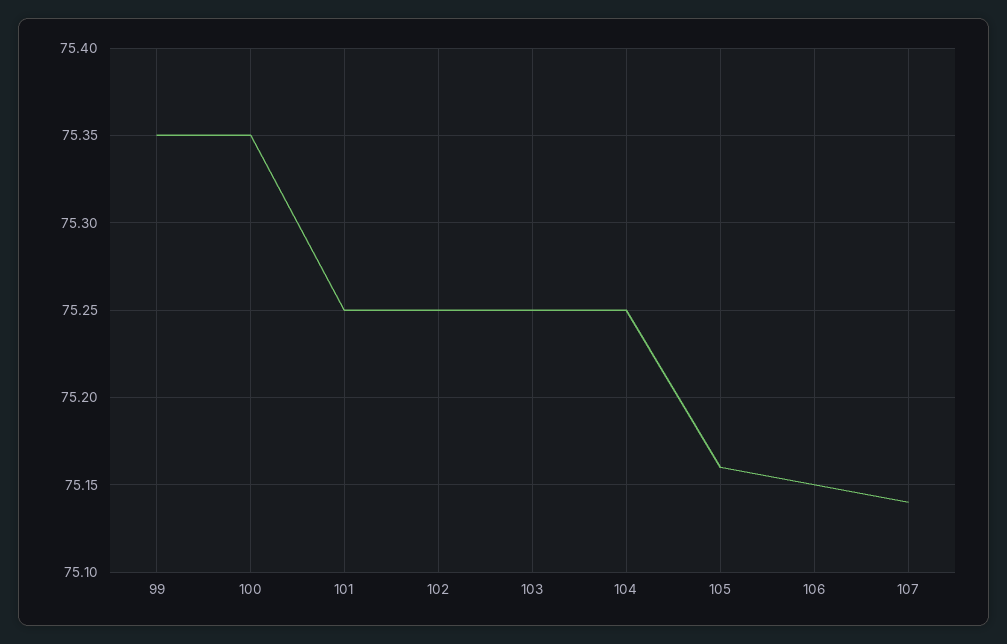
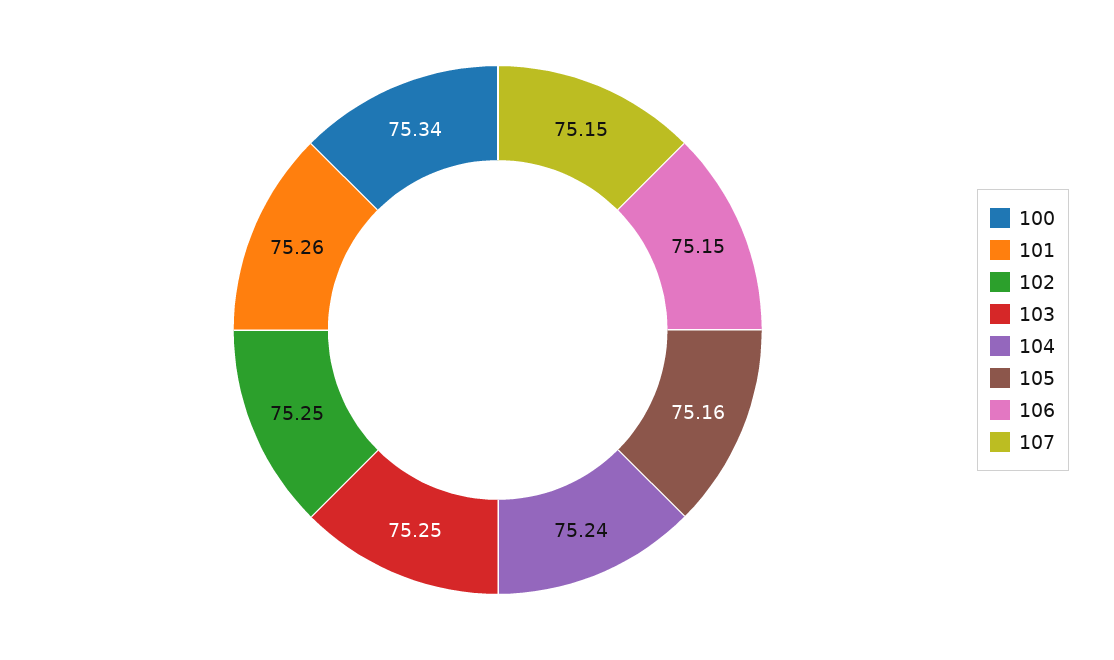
99: 75.35 -> none
100: 75.35 -> 75.34
101: 75.25 -> 75.26
104: 75.25 -> 75.24
107: 75.14 -> 75.15

